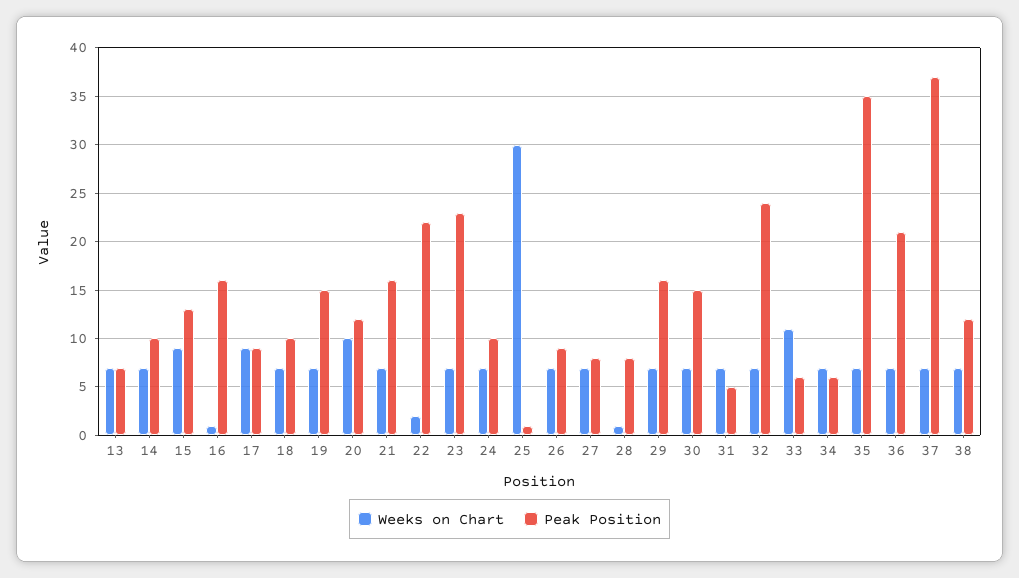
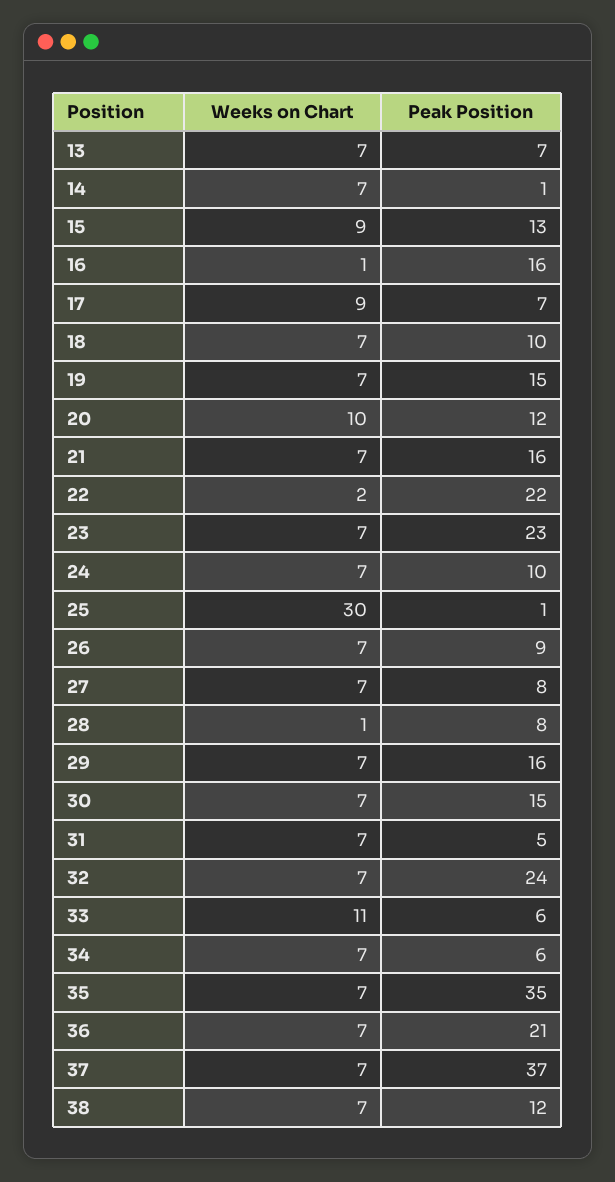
Peak Position, 14: 10 -> 1
Peak Position, 17: 9 -> 7

